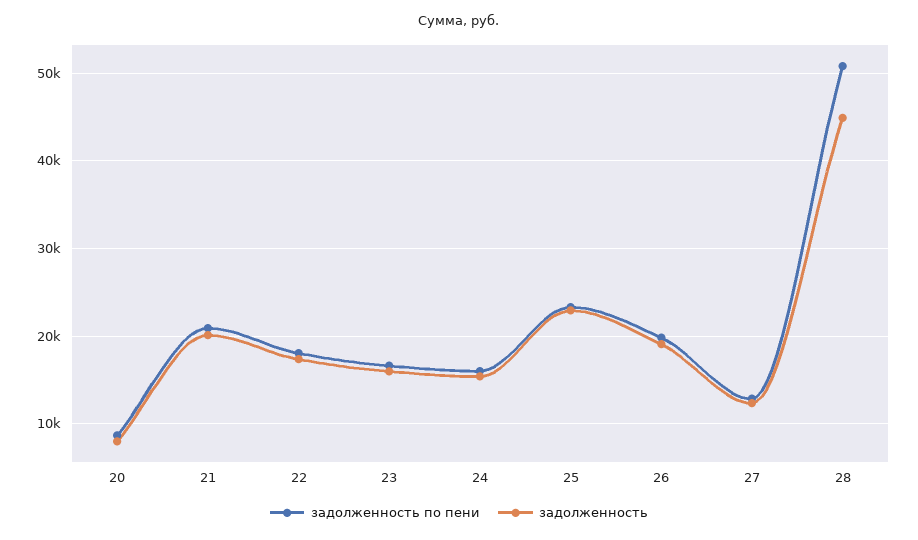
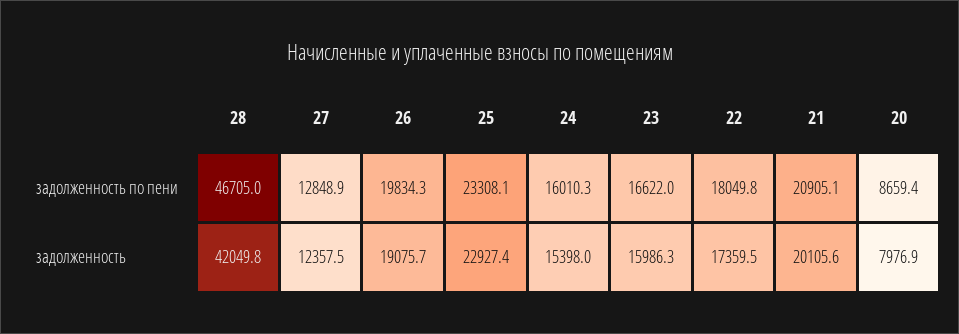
задолженность по пени, 28: 51000 -> 46705
задолженность, 28: 45000 -> 42049.8

